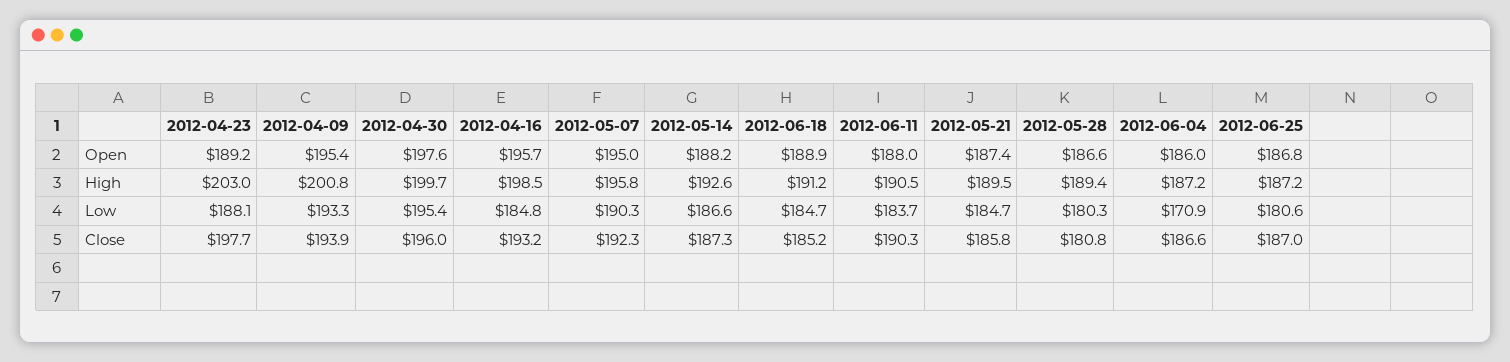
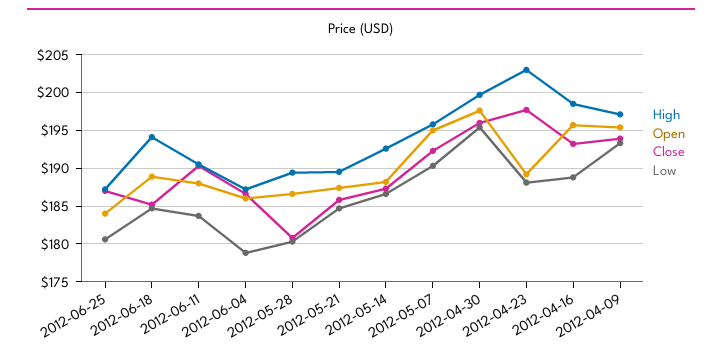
Open, 2012-06-25: 186.8 -> 184
High, 2012-04-09: 200.8 -> 197
High, 2012-06-18: 191.2 -> 194
Low, 2012-04-16: 184.8 -> 189
Low, 2012-06-04: 170.9 -> 179

